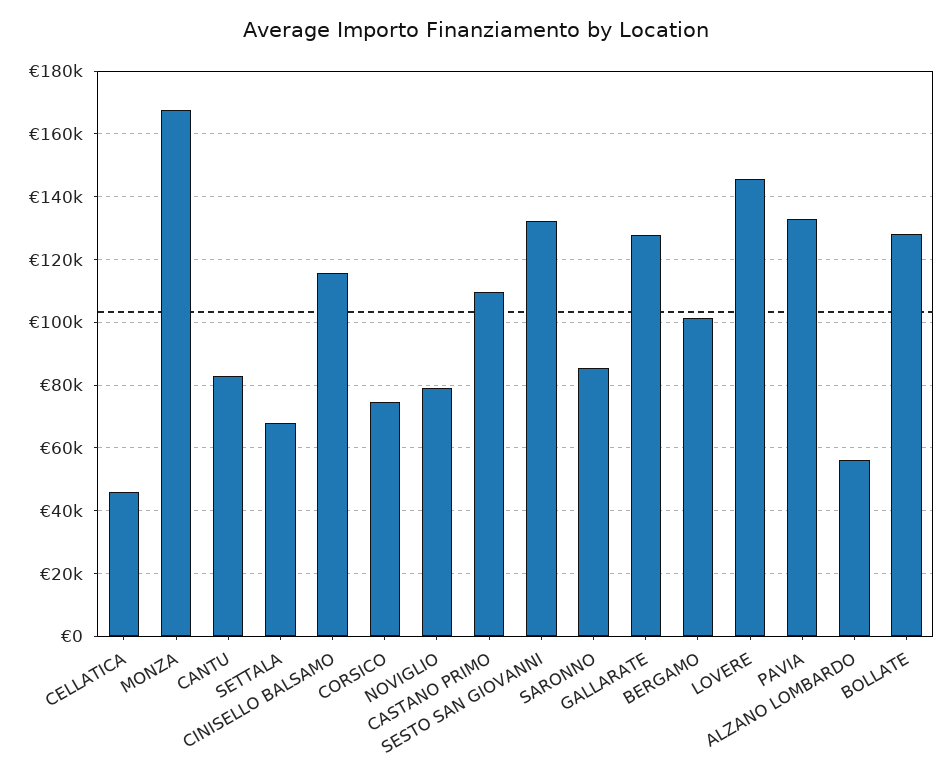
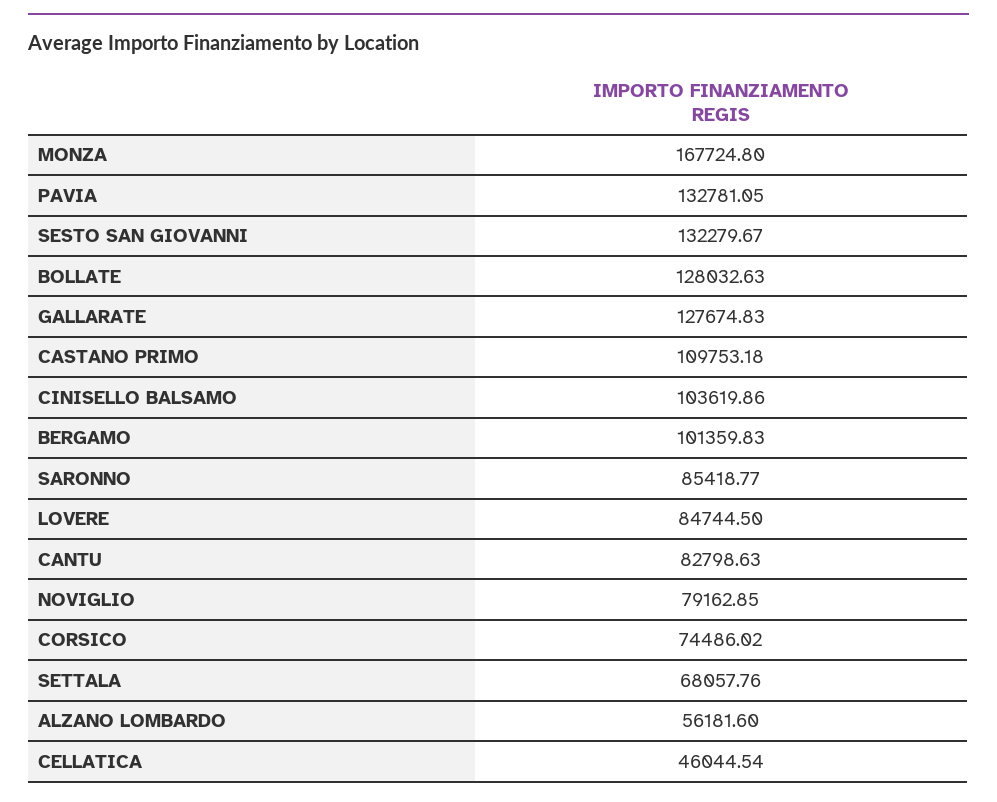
CINISELLO BALSAMO: 116000 -> 103619.86
LOVERE: 146000 -> 84744.5

